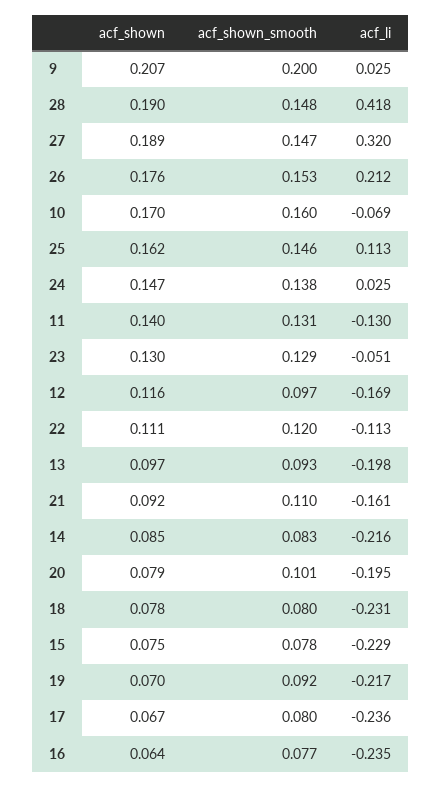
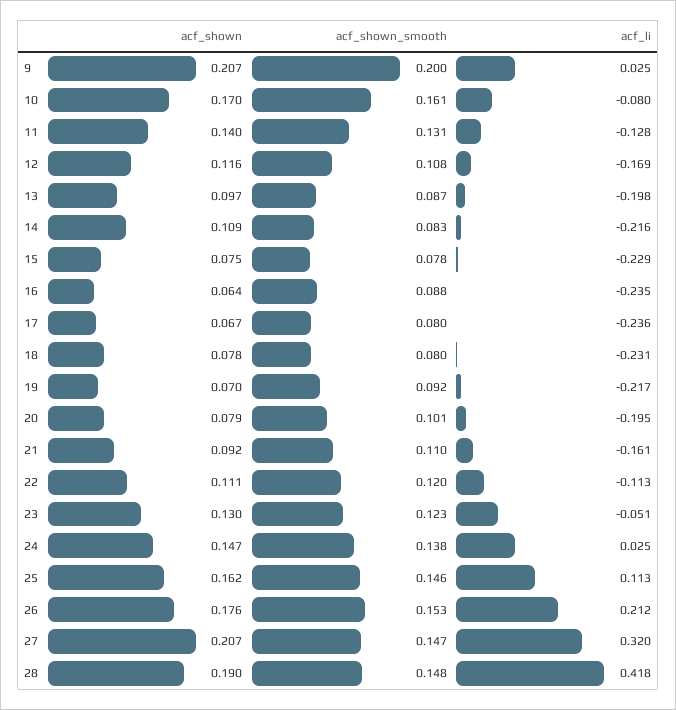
acf_shown, 27: 0.189 -> 0.207
acf_shown_smooth, 10: 0.16 -> 0.161
acf_li, 10: -0.069 -> -0.08
acf_li, 11: -0.13 -> -0.128
acf_shown_smooth, 23: 0.129 -> 0.123
acf_shown_smooth, 12: 0.097 -> 0.108
acf_shown_smooth, 13: 0.093 -> 0.087
acf_shown, 14: 0.085 -> 0.109
acf_shown_smooth, 16: 0.077 -> 0.088

